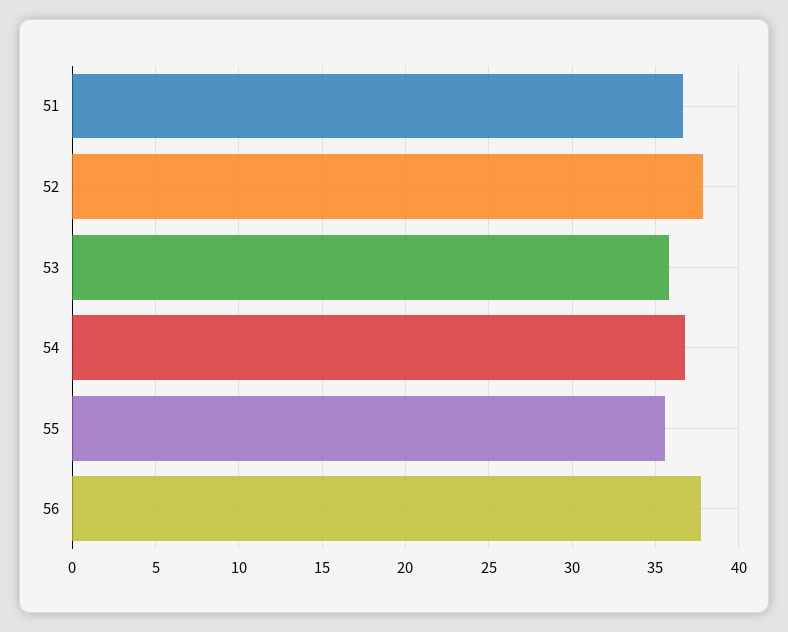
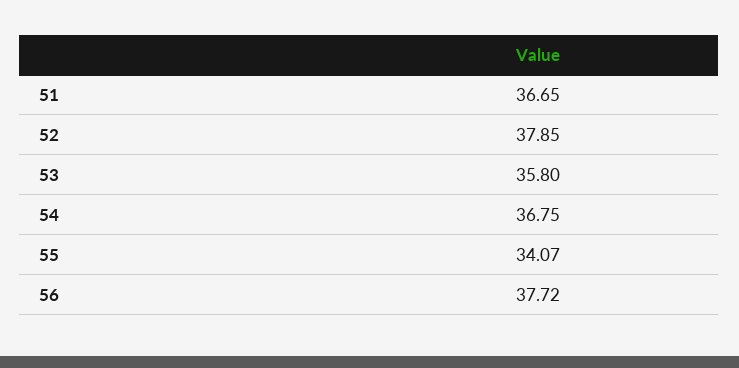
55: 35.5 -> 34.07

